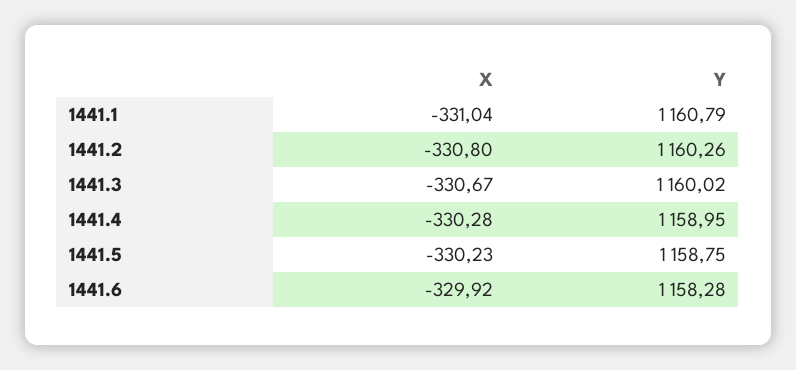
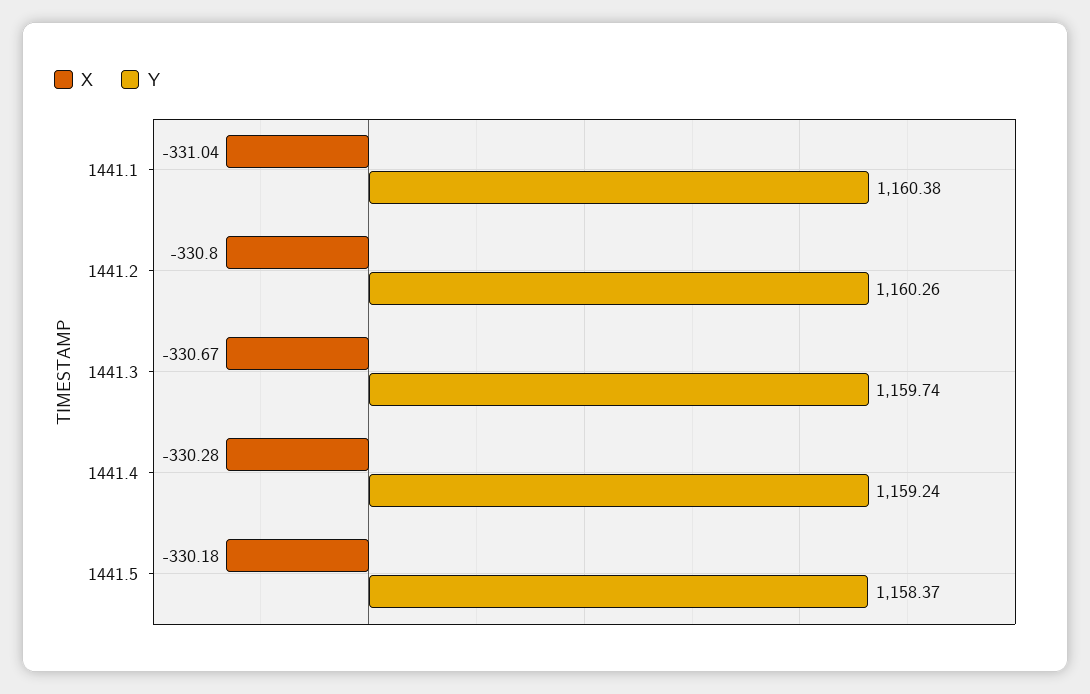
Y, 1441.1: 1160.79 -> 1160.38
Y, 1441.3: 1160.02 -> 1159.74
Y, 1441.4: 1158.95 -> 1159.24
X, 1441.5: -330.23 -> -330.18
Y, 1441.5: 1158.75 -> 1158.37
X, 1441.6: -329.92 -> none
Y, 1441.6: 1158.28 -> none

